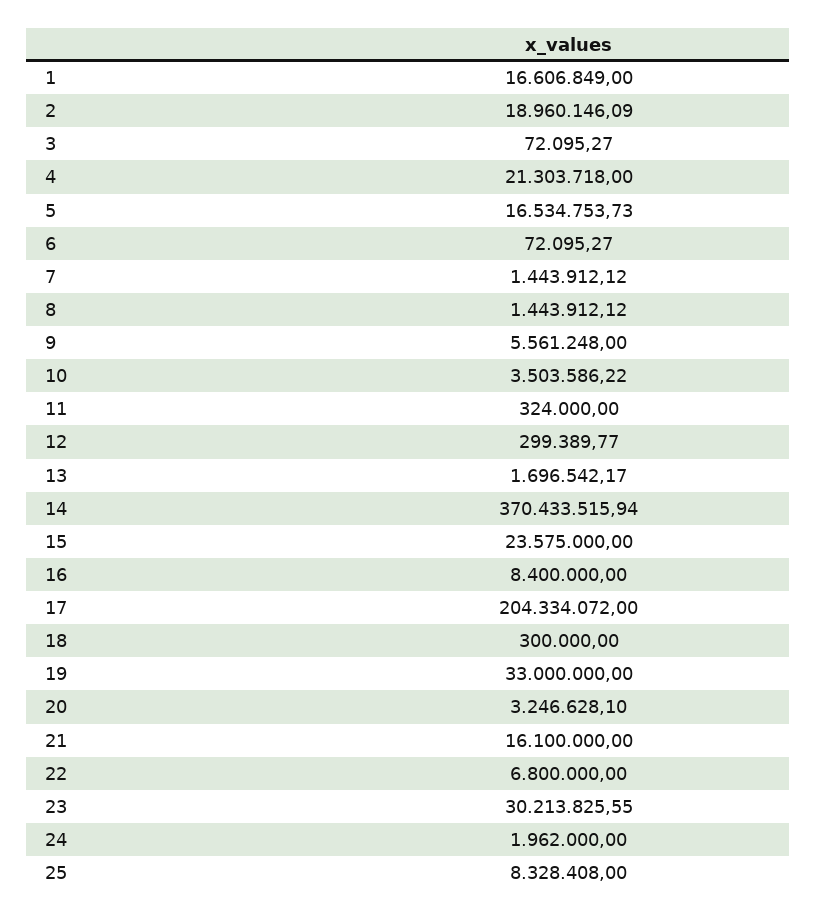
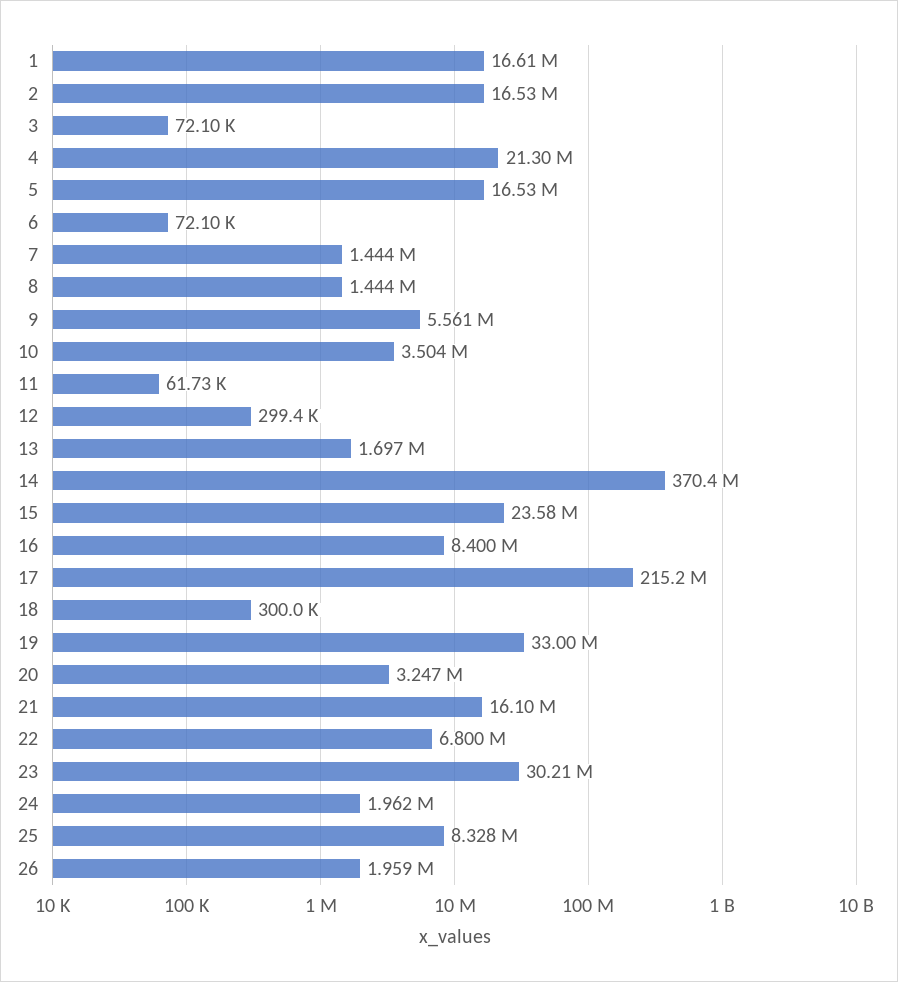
2: 18960146.09 -> 16530000
11: 324000 -> 61730
17: 204334072 -> 215200000
26: none -> 1959000

